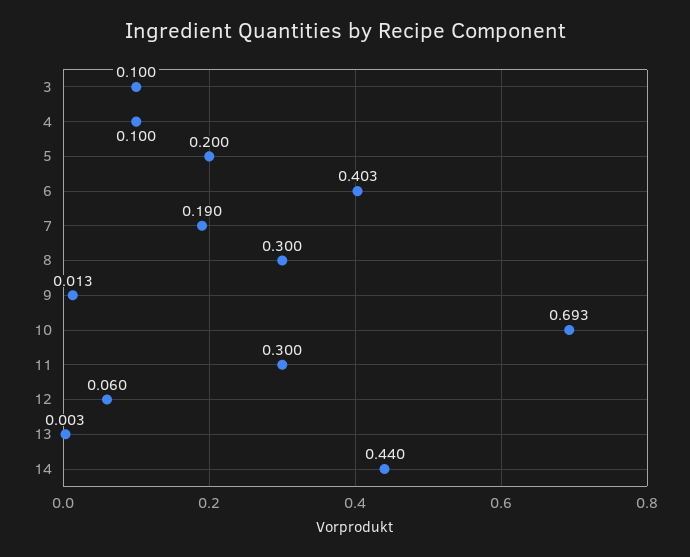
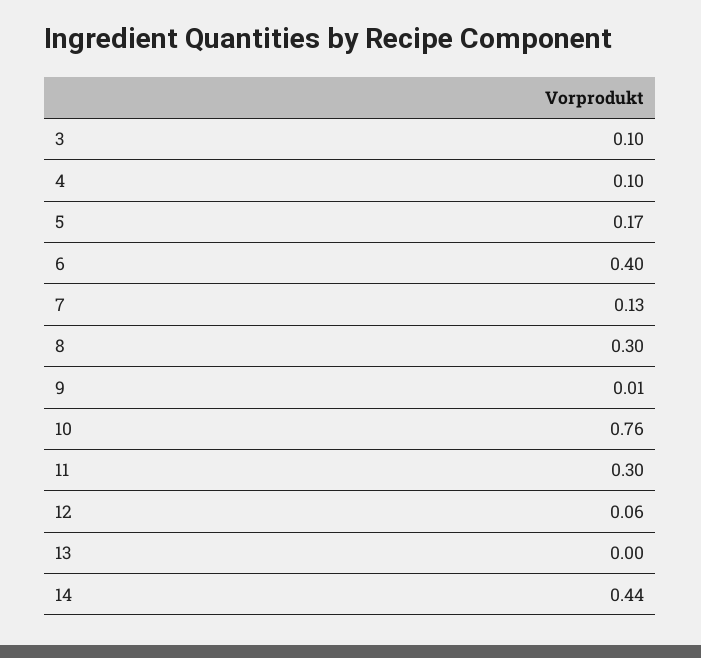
5: 0.2 -> 0.17
7: 0.19 -> 0.13
10: 0.693 -> 0.76

